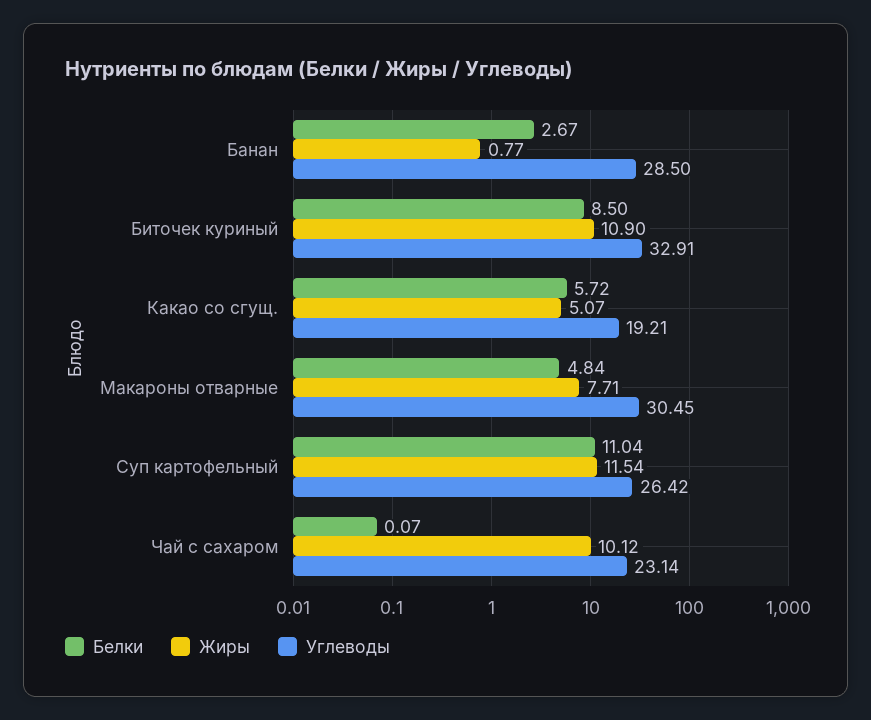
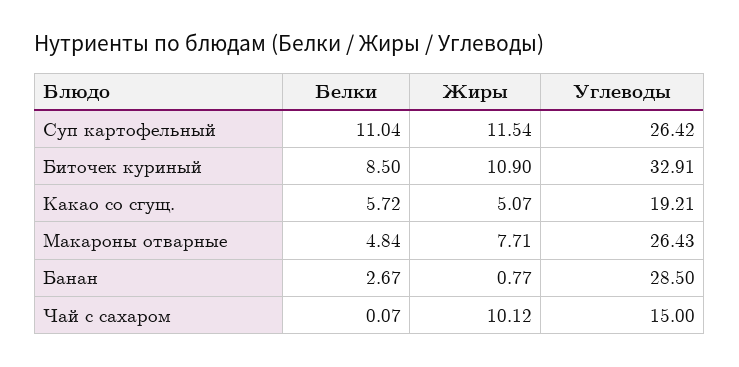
Углеводы, Макароны отварные: 30.45 -> 26.43
Углеводы, Чай с сахаром: 23.14 -> 15

